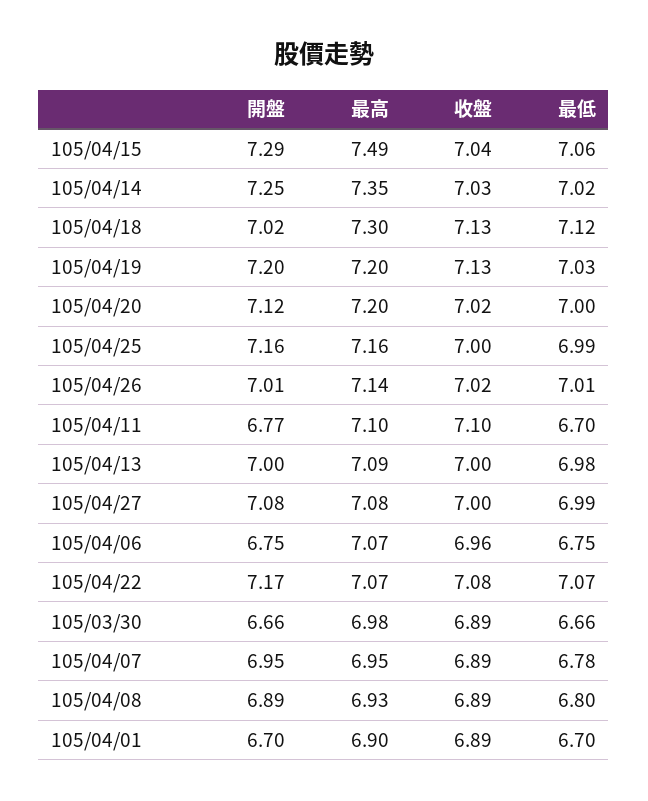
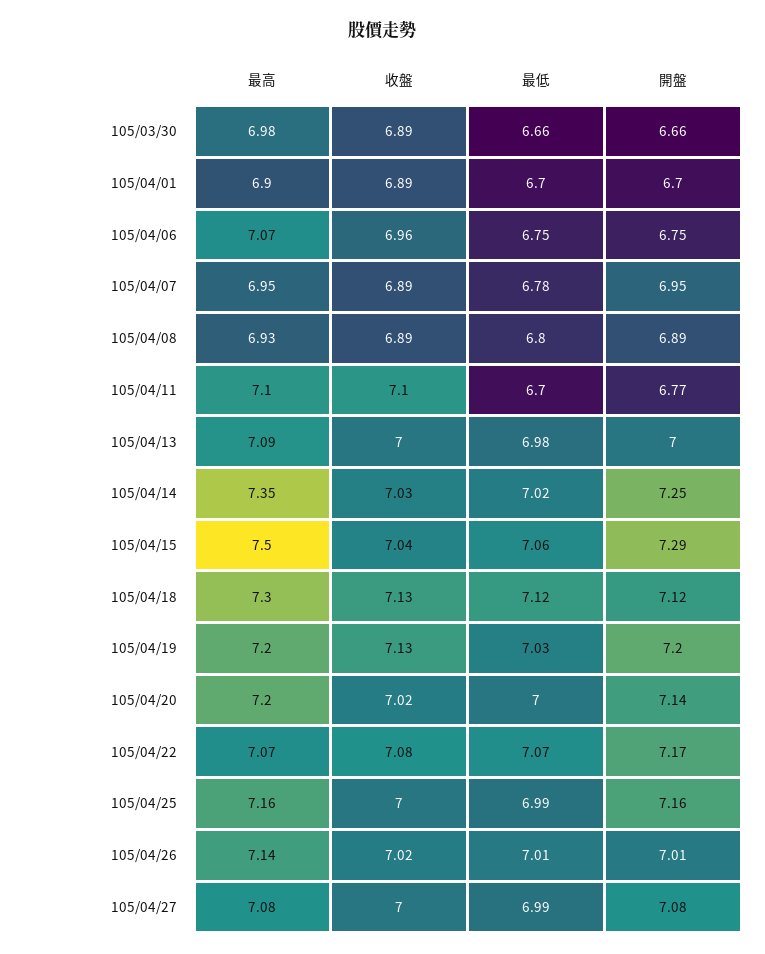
最高, 105/04/15: 7.49 -> 7.5
開盤, 105/04/18: 7.02 -> 7.12
開盤, 105/04/20: 7.12 -> 7.14

